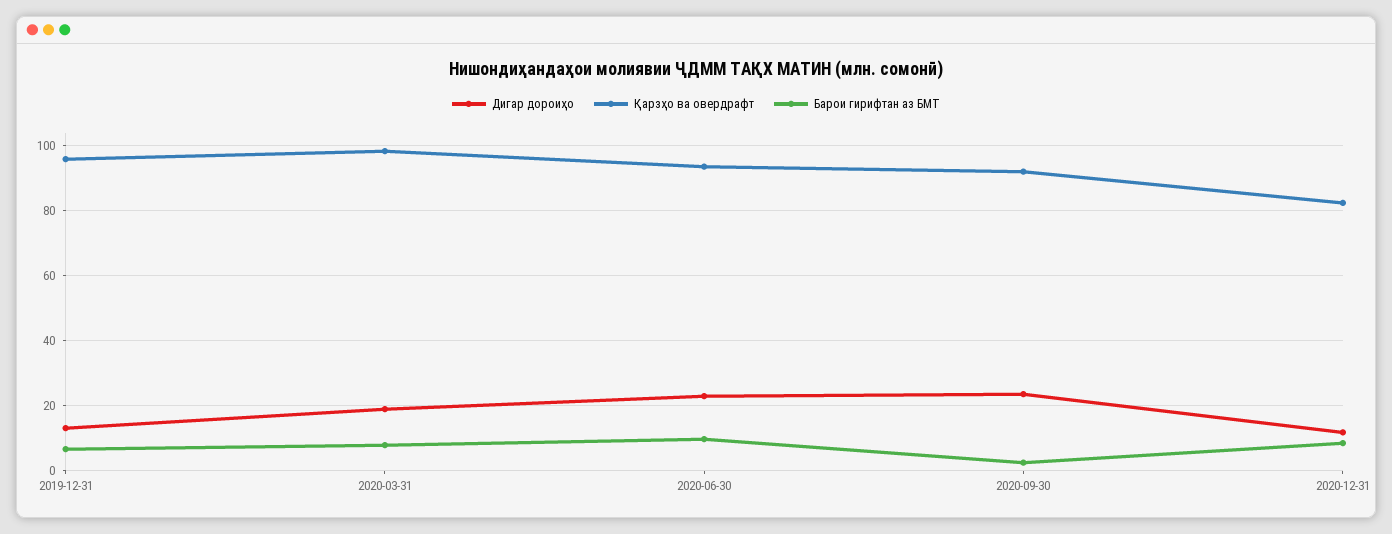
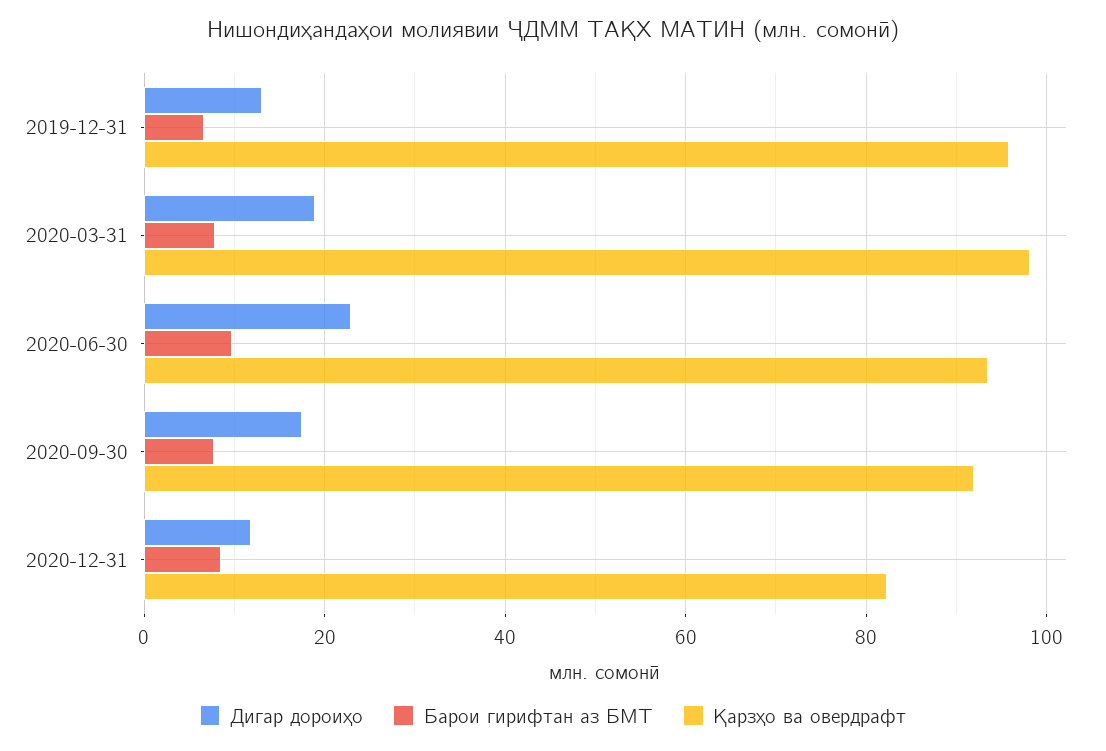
Дигар дороиҳо, 2020-09-30: 24 -> 18
Барои гирифтан аз БМТ, 2020-09-30: 2 -> 8

